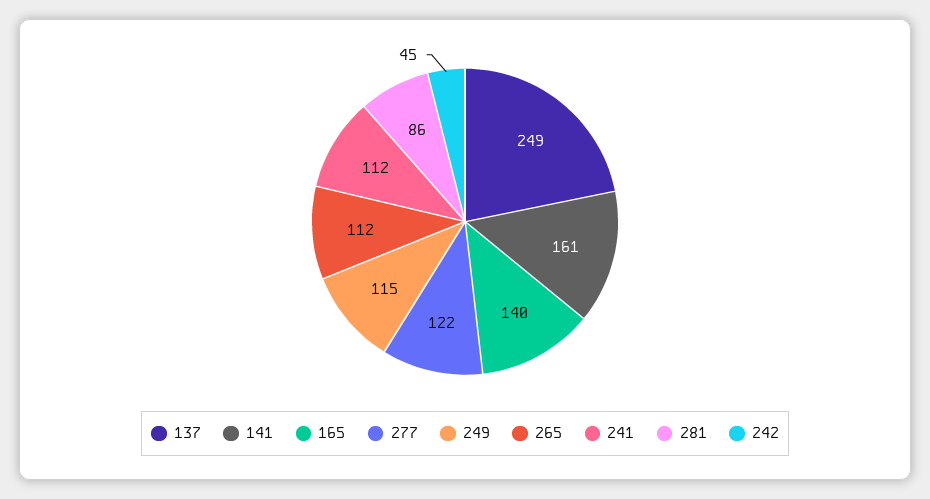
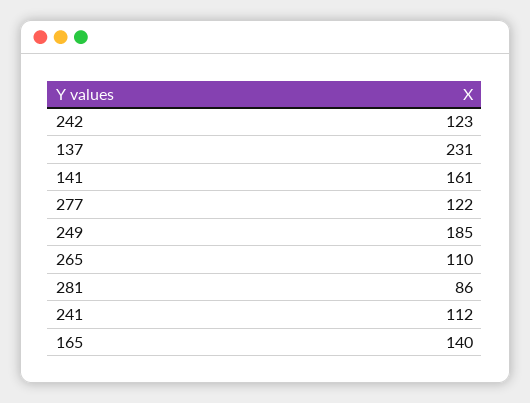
137: 249 -> 231
249: 115 -> 185
265: 112 -> 110
242: 45 -> 123

